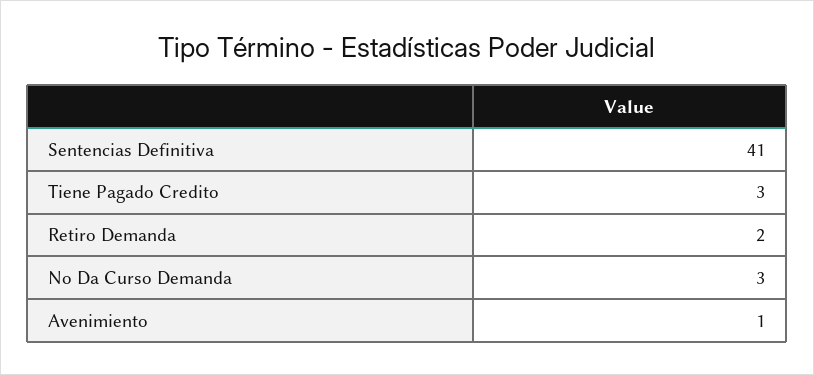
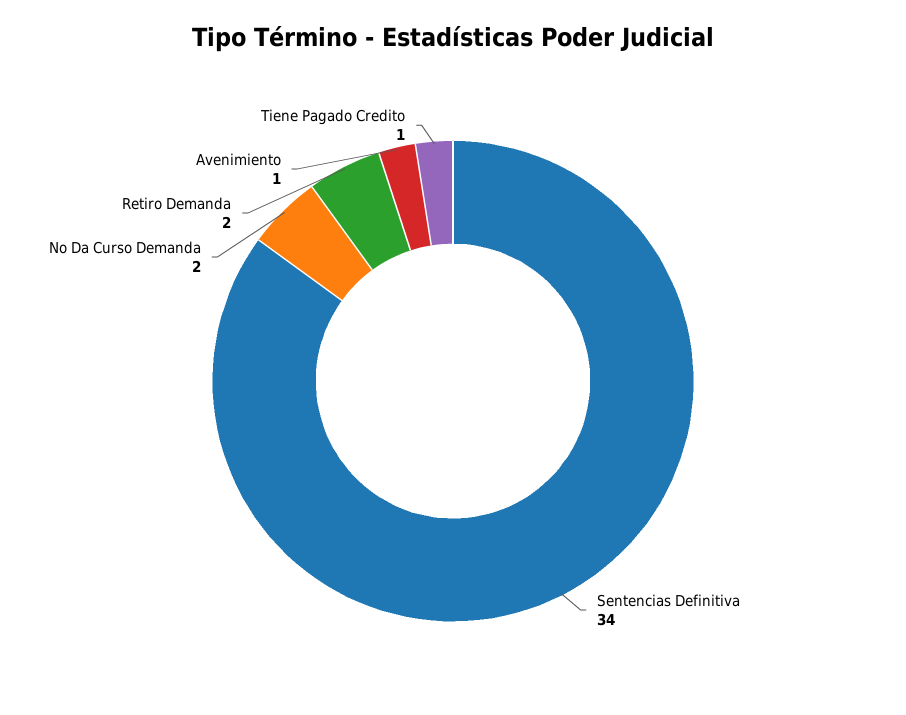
Sentencias Definitiva: 41 -> 34
Tiene Pagado Credito: 3 -> 1
No Da Curso Demanda: 3 -> 2

